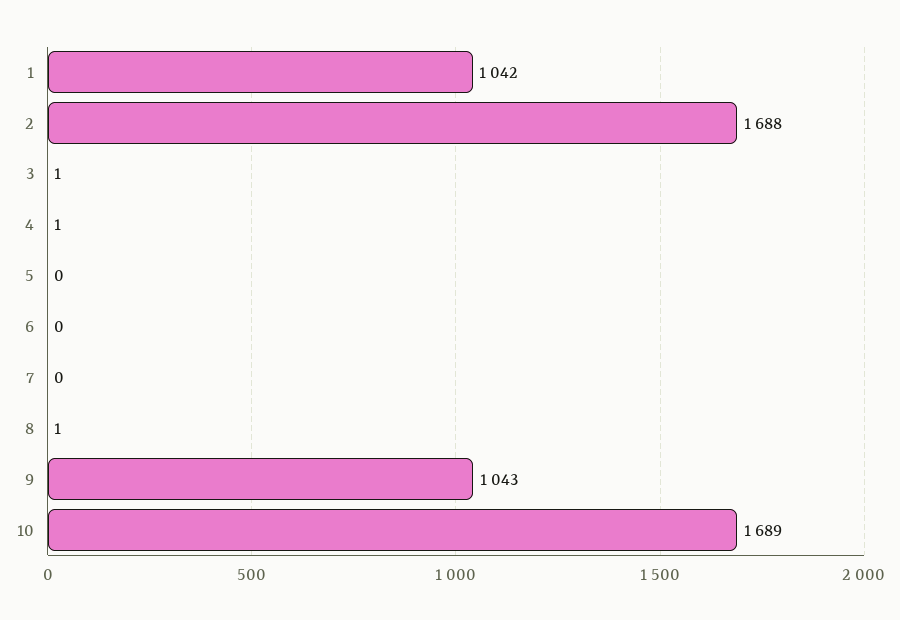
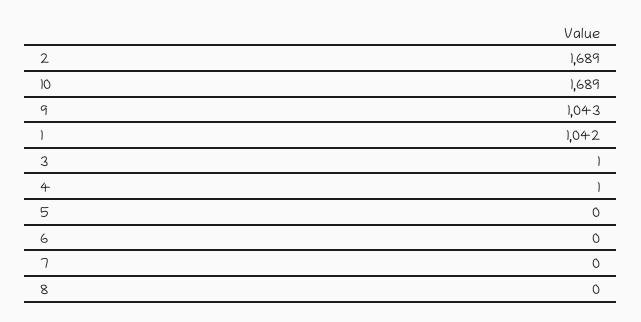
2: 1688 -> 1689
8: 1 -> 0

